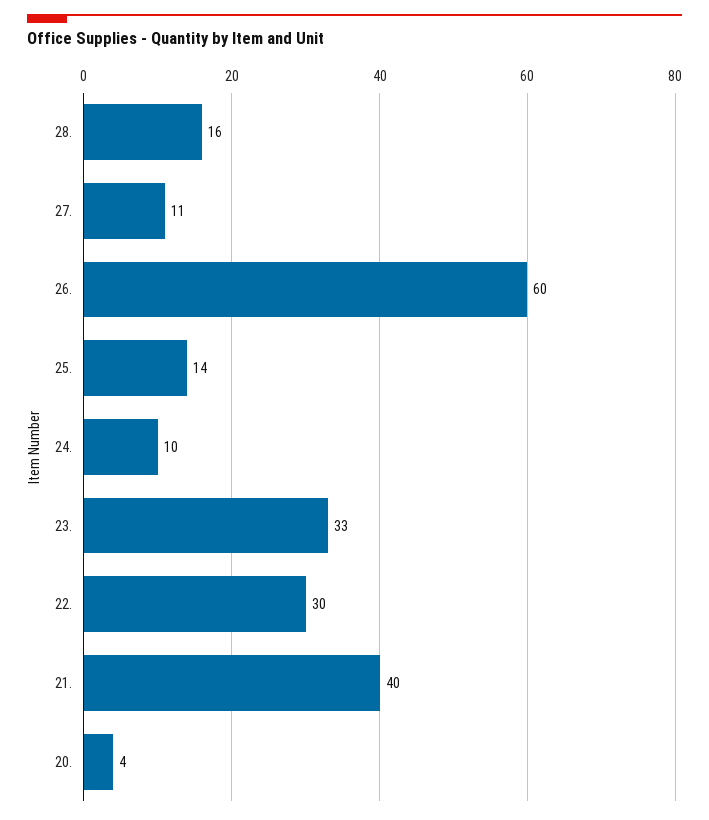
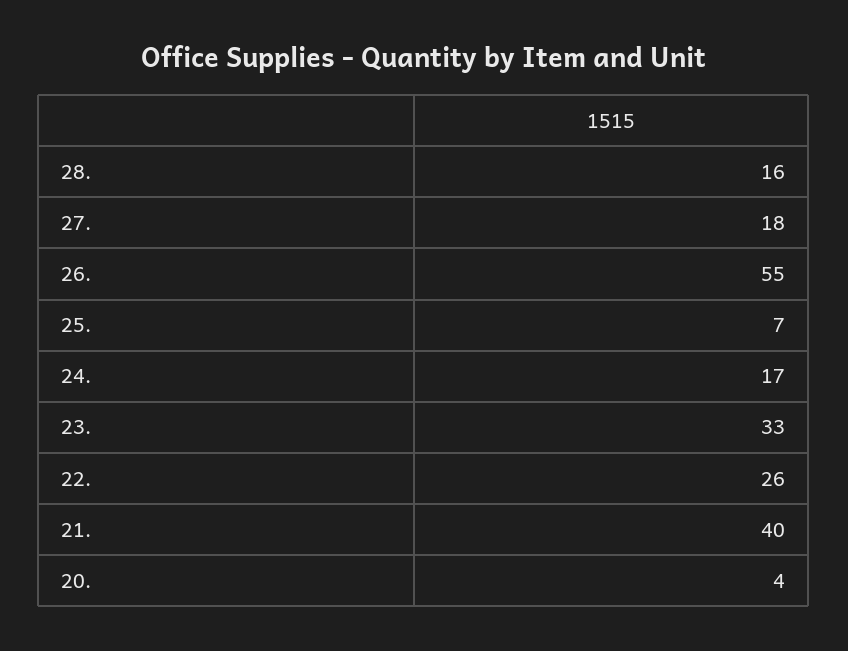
27.: 11 -> 18
26.: 60 -> 55
25.: 14 -> 7
24.: 10 -> 17
22.: 30 -> 26

